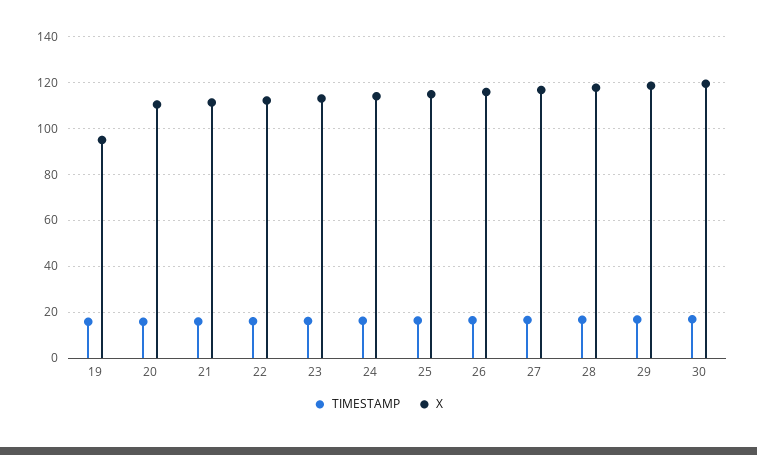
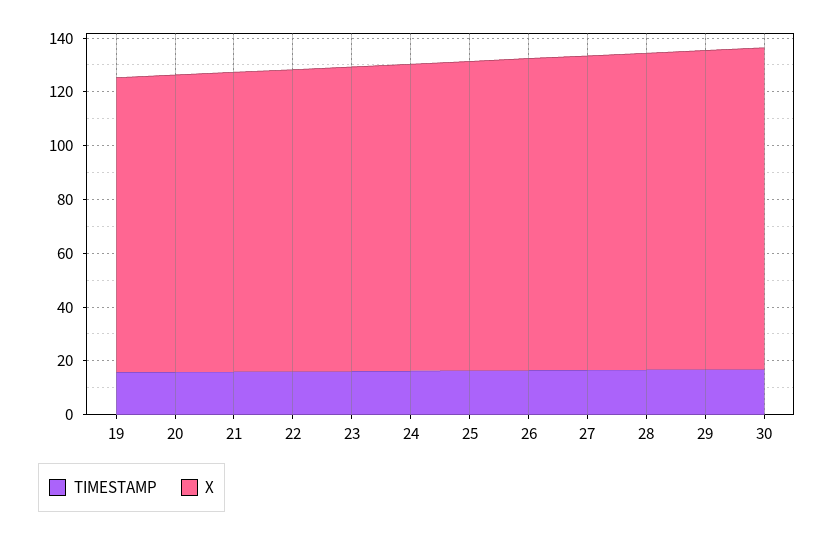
X, 19: 95 -> 110

